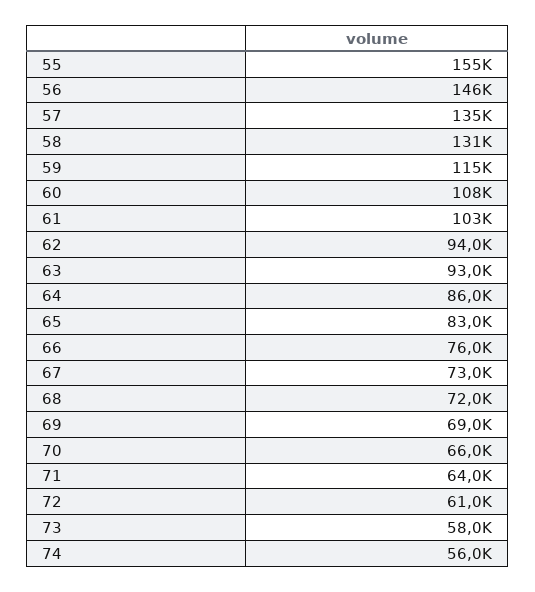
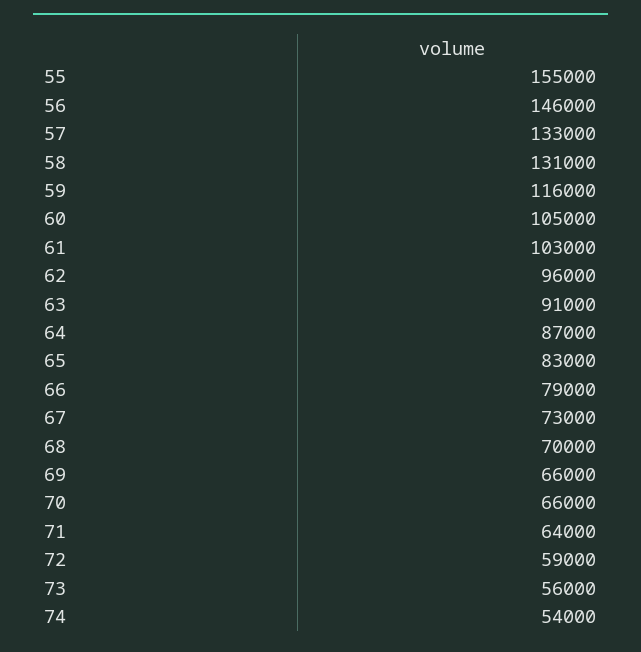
57: 135000 -> 133000
59: 115000 -> 116000
60: 108000 -> 105000
62: 94000 -> 96000
63: 93000 -> 91000
64: 86000 -> 87000
66: 76000 -> 79000
68: 72000 -> 70000
69: 69000 -> 66000
72: 61000 -> 59000
73: 58000 -> 56000
74: 56000 -> 54000

